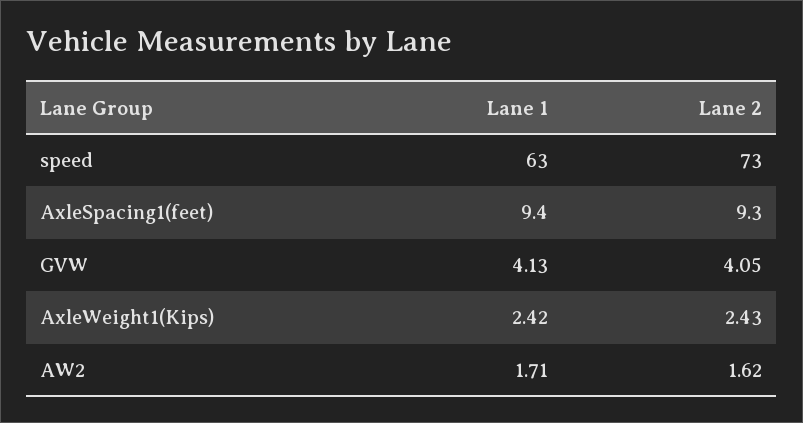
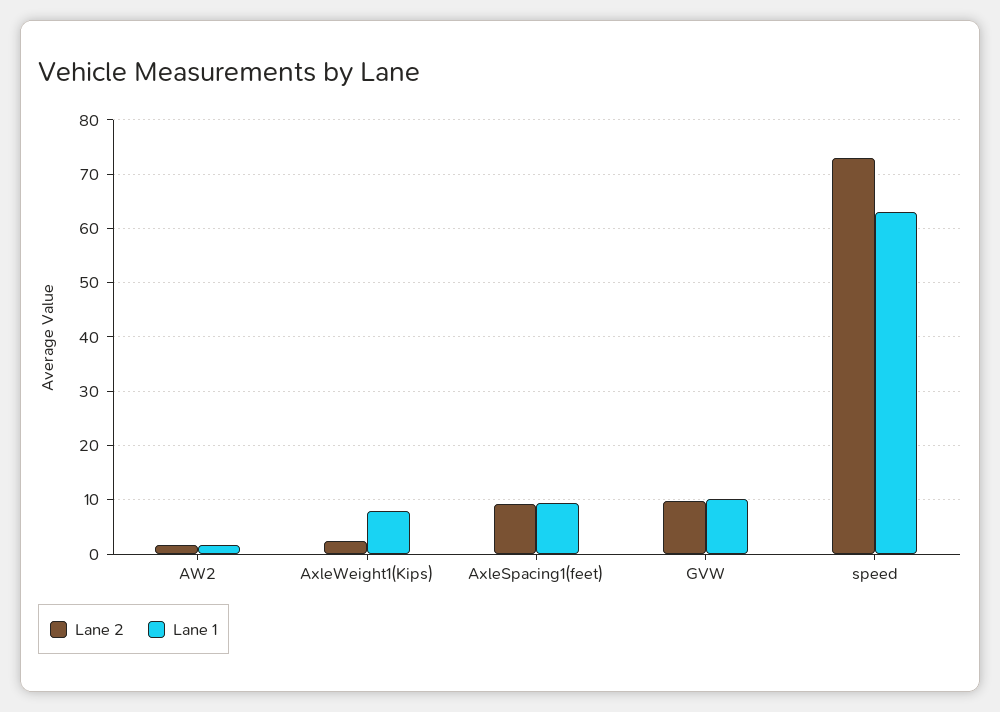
Lane 1, GVW: 4.13 -> 10
Lane 2, GVW: 4.05 -> 10
Lane 1, AxleWeight1(Kips): 2.42 -> 8

